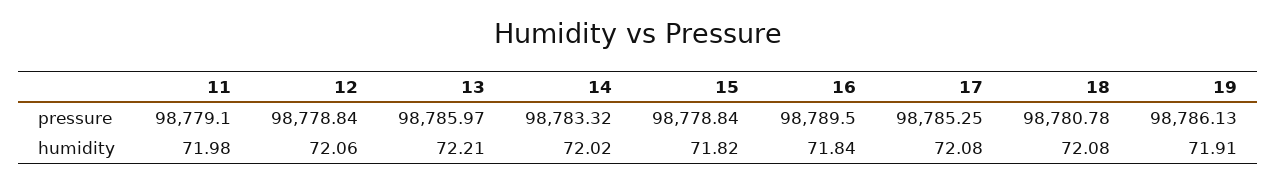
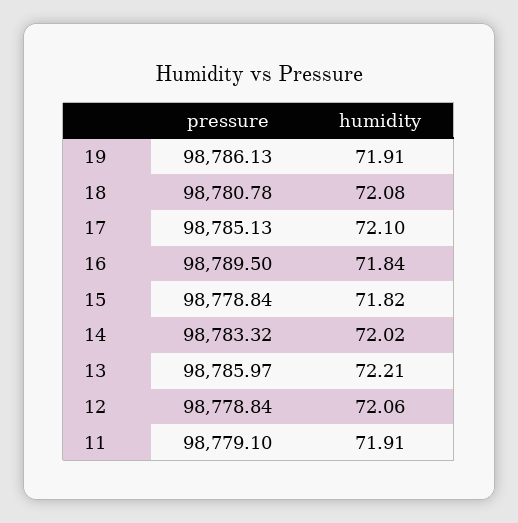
17, pressure: 98785.25 -> 98785.13
11, humidity: 71.98 -> 71.91
17, humidity: 72.08 -> 72.1

